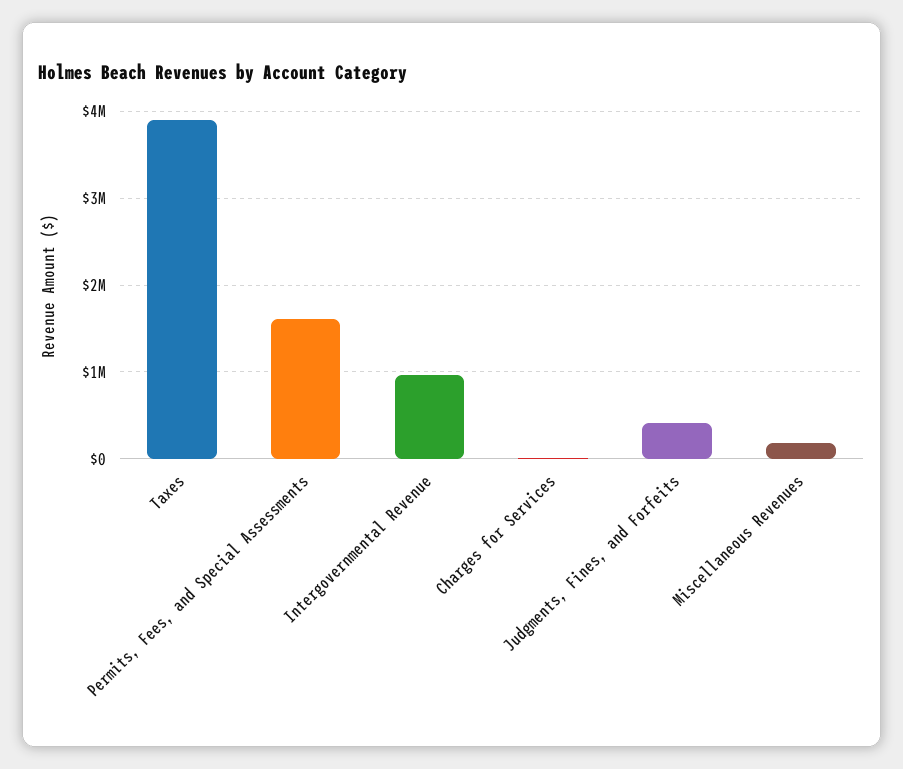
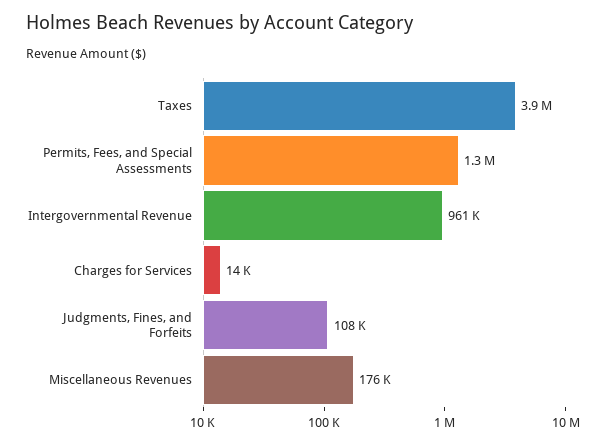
Permits, Fees, and Special Assessments: 1600000 -> 1300000
Judgments, Fines, and Forfeits: 400000 -> 108000

